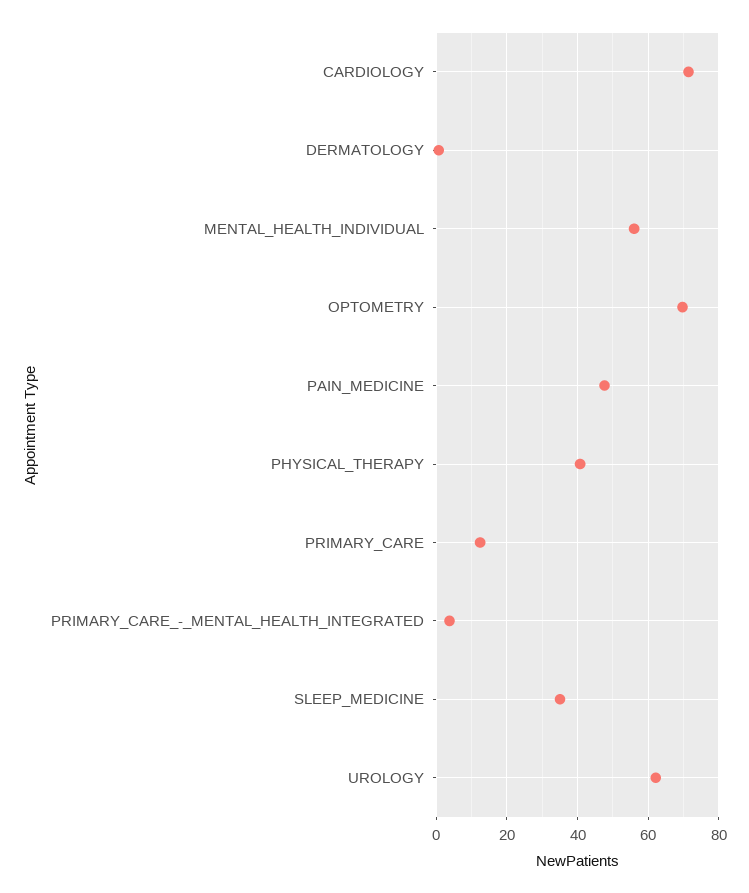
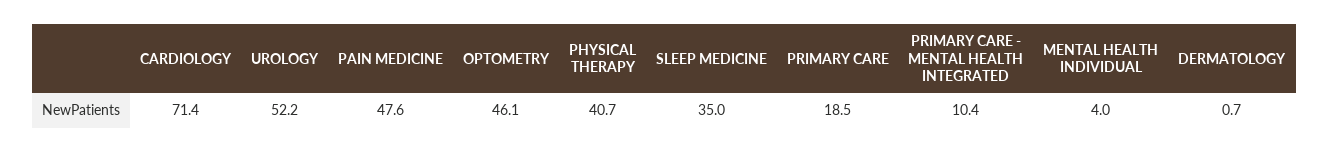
MENTAL_HEALTH_INDIVIDUAL: 56 -> 4
OPTOMETRY: 70 -> 46.1
PRIMARY_CARE: 12 -> 18.5
PRIMARY_CARE_-_MENTAL_HEALTH_INTEGRATED: 4 -> 10.4
UROLOGY: 62 -> 52.2

